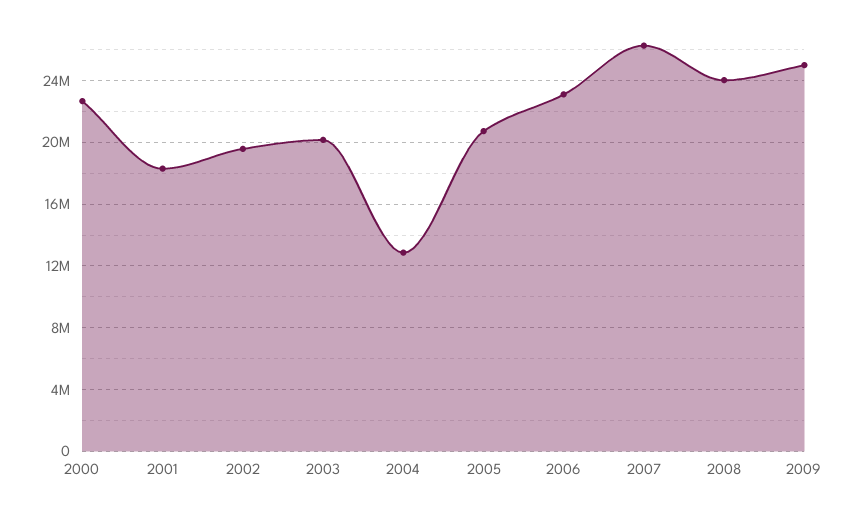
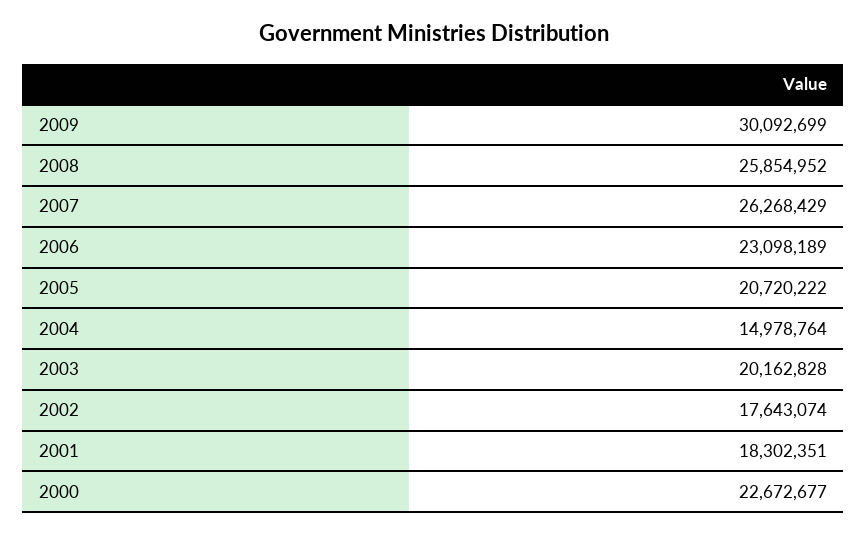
2002: 19500000 -> 17643074
2004: 13000000 -> 14978764
2008: 24000000 -> 25854952
2009: 25000000 -> 30092699

